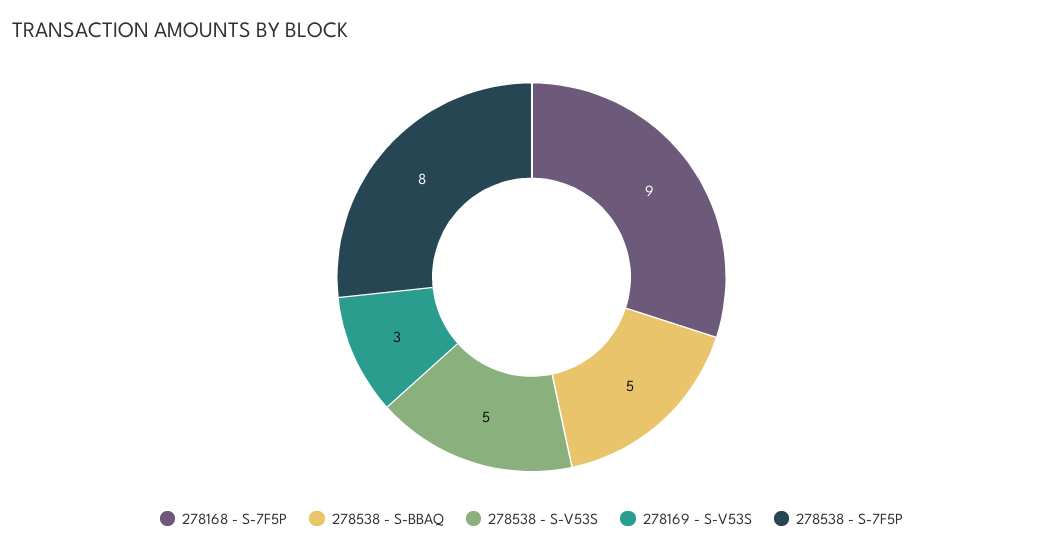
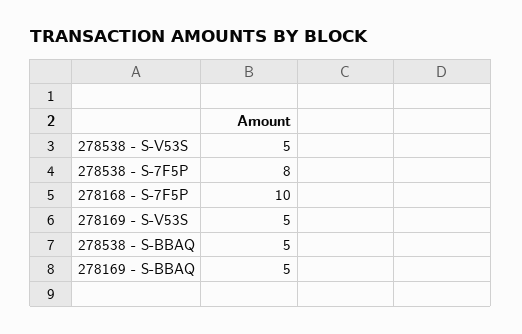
278168 - S-7F5P: 9 -> 10
278169 - S-V53S: 3 -> 5
278169 - S-BBAQ: none -> 5

